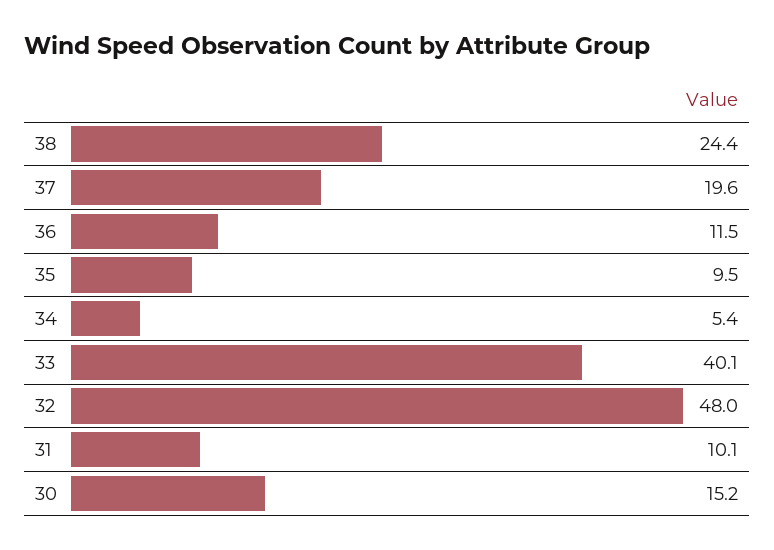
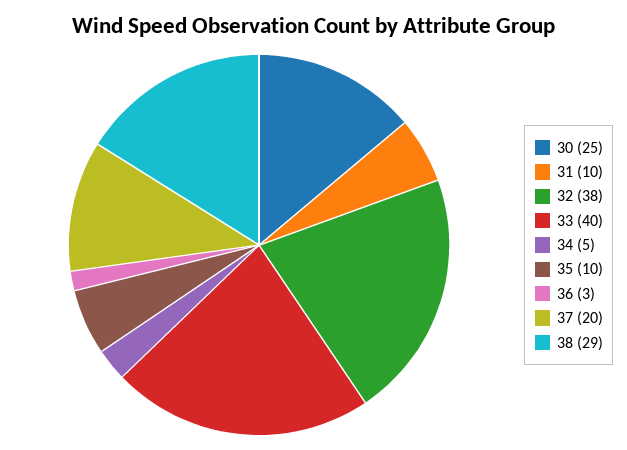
38: 24.4 -> 29
36: 11.5 -> 3
32: 48 -> 38
30: 15.2 -> 25

